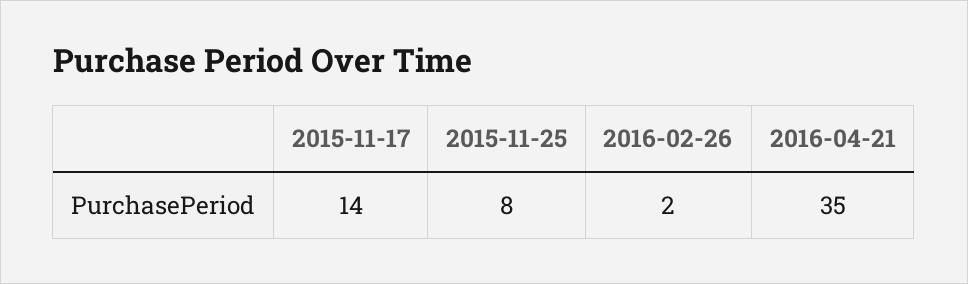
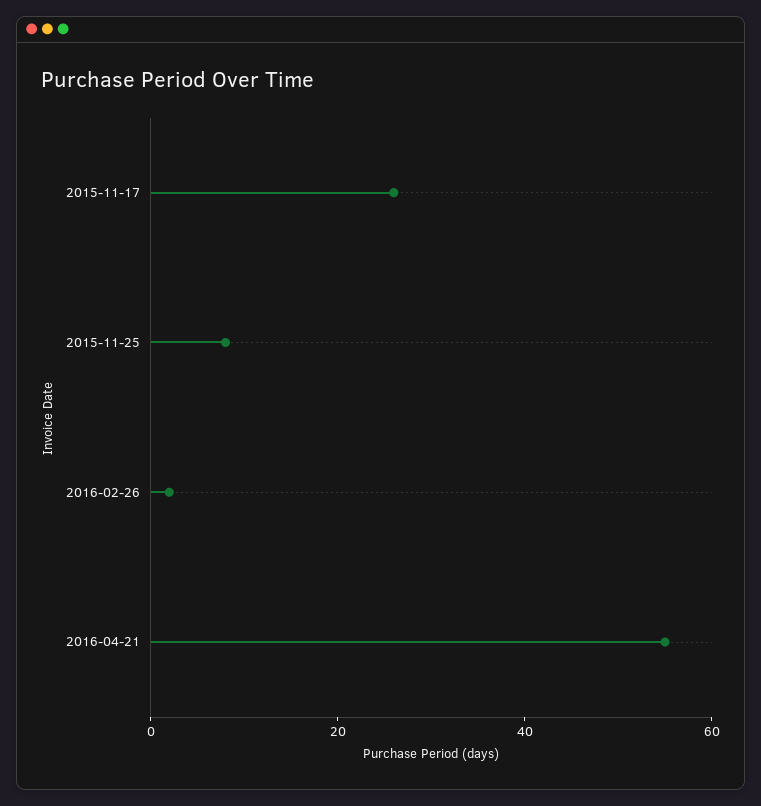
2015-11-17: 14 -> 25
2016-04-21: 35 -> 55

